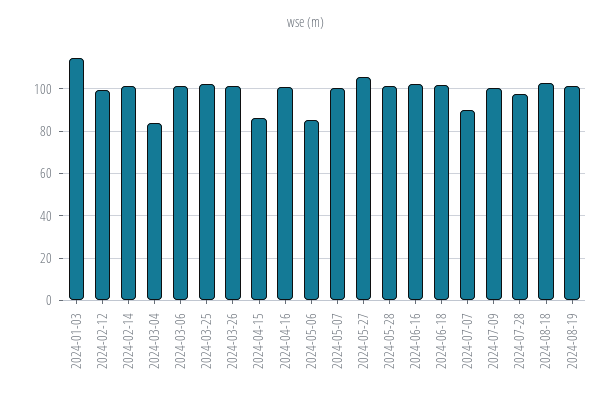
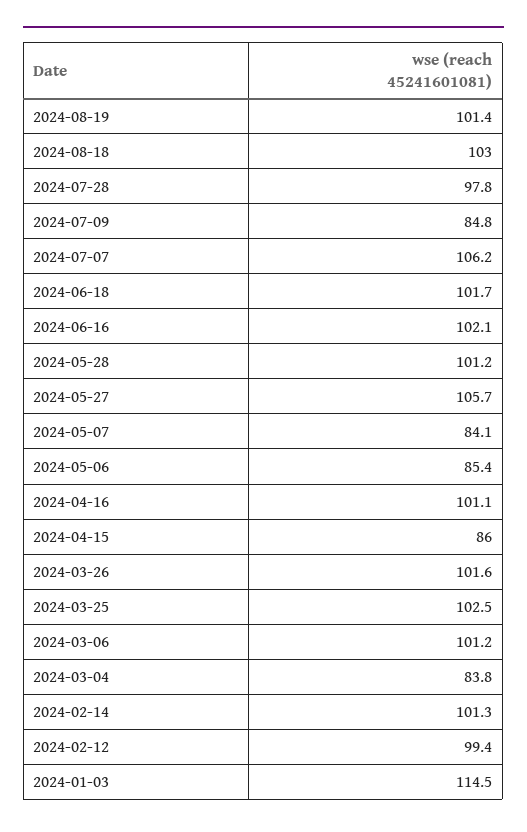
2024-05-07: 100 -> 84.1
2024-07-07: 90 -> 106.2
2024-07-09: 100 -> 84.8

